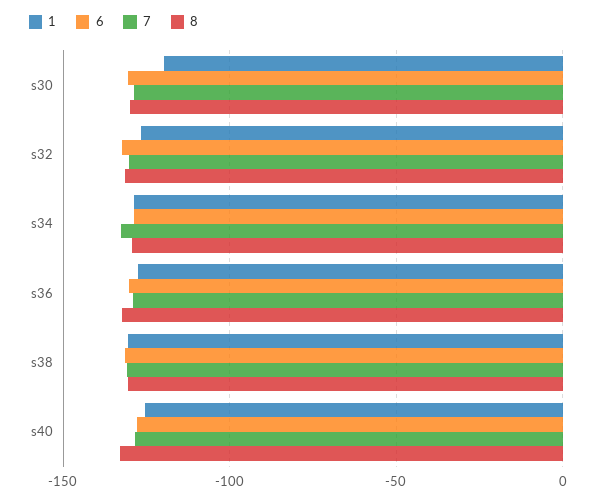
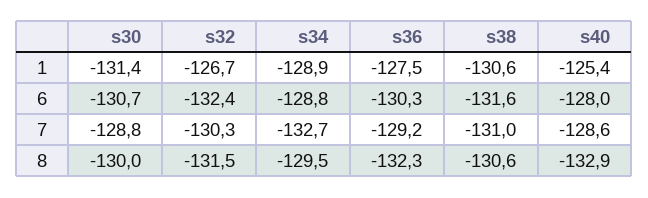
1, s30: -120 -> -131.4

